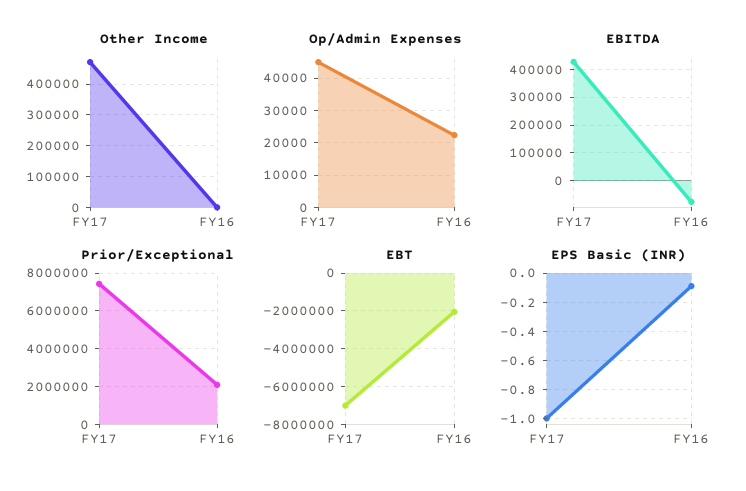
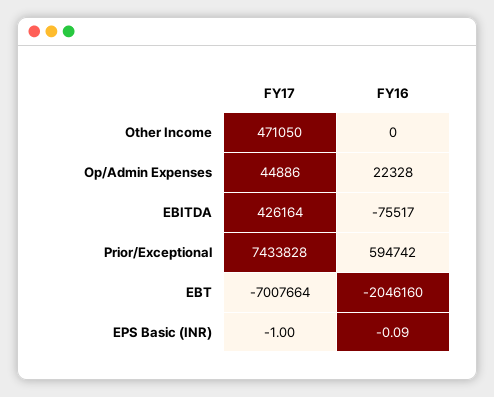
Prior/Exceptional, FY16: 2000000 -> 594742

